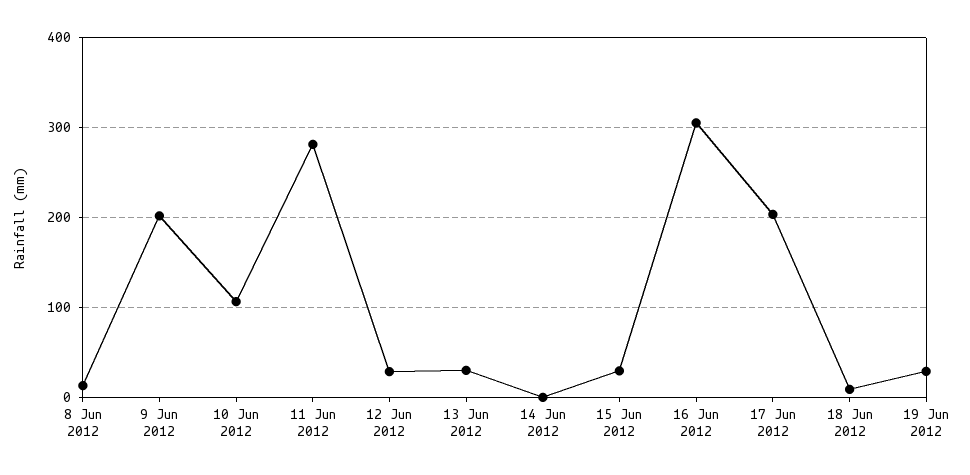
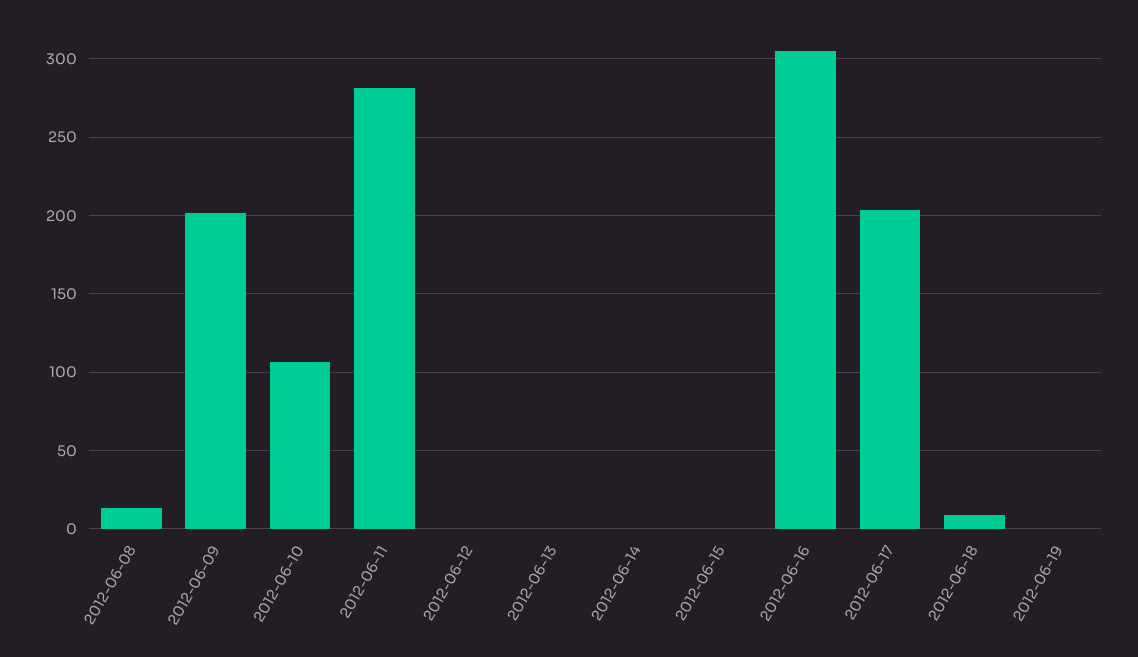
12 Jun 2012: 30 -> 0
13 Jun 2012: 30 -> 0
15 Jun 2012: 30 -> 0
19 Jun 2012: 30 -> 0

